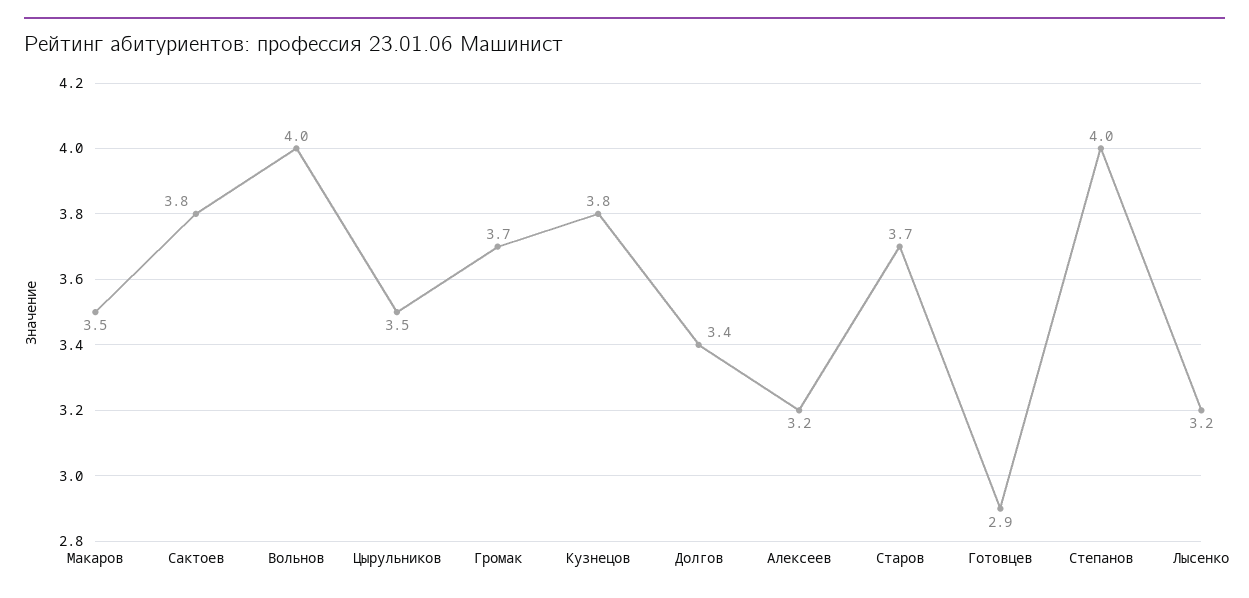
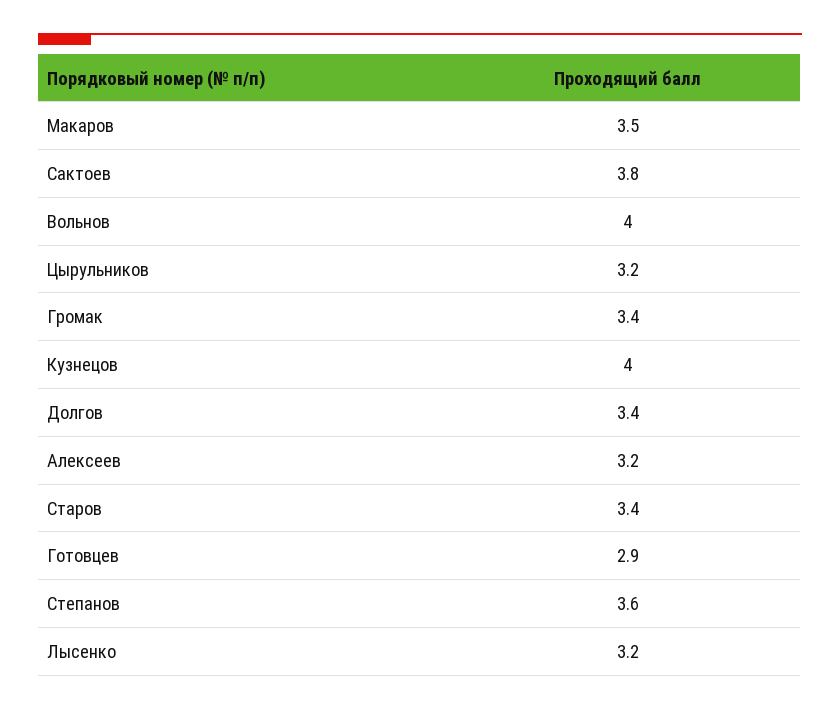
Цырульников: 3.5 -> 3.2
Громак: 3.7 -> 3.4
Кузнецов: 3.8 -> 4
Старов: 3.7 -> 3.4
Степанов: 4 -> 3.6

